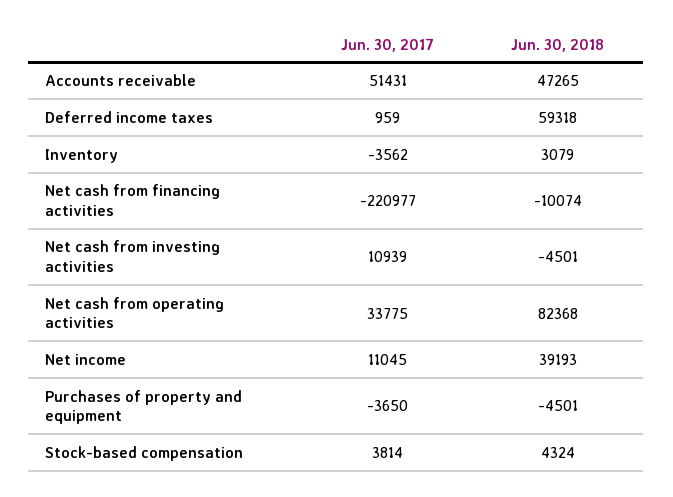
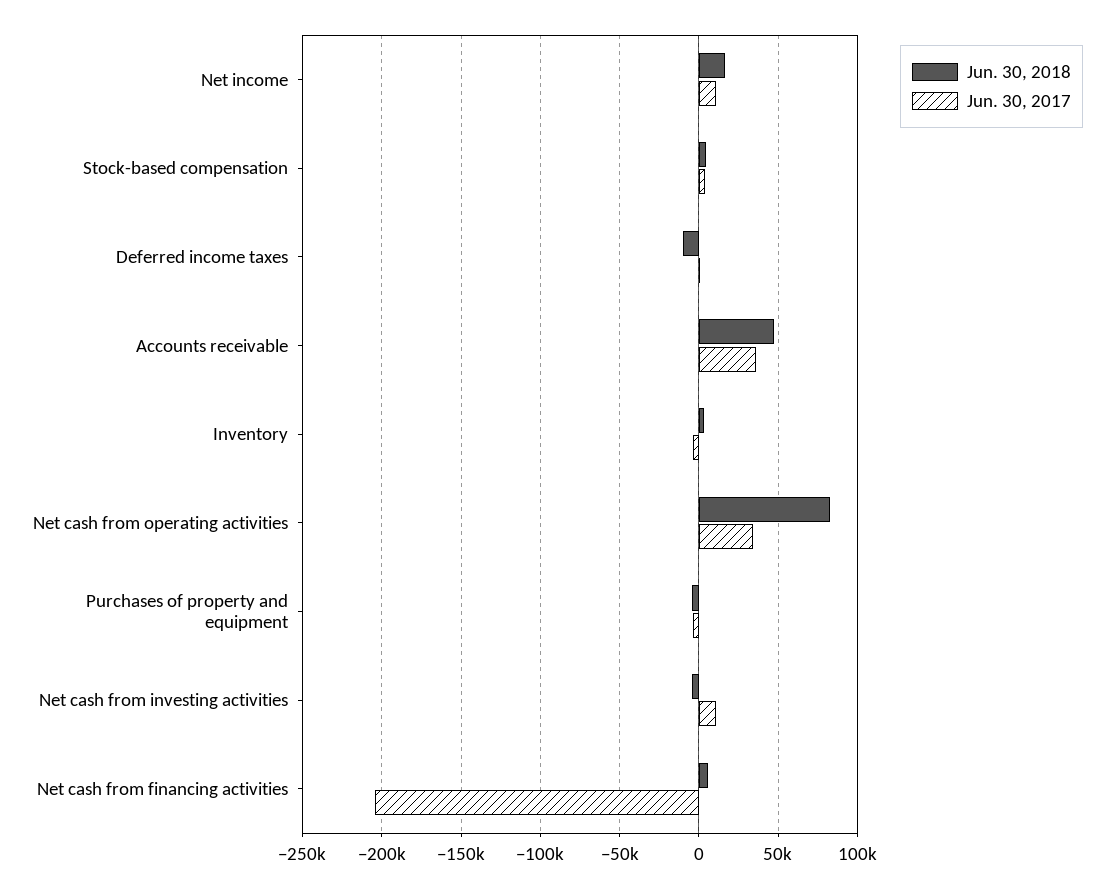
Jun. 30, 2017, Accounts receivable: 51431 -> 35000
Jun. 30, 2018, Deferred income taxes: 59318 -> -10000
Jun. 30, 2017, Net cash from financing activities: -220977 -> -205000
Jun. 30, 2018, Net cash from financing activities: -10074 -> 5000
Jun. 30, 2018, Net income: 39193 -> 15000

